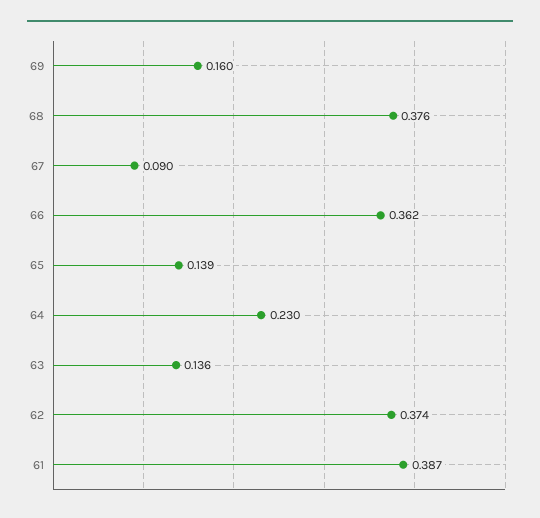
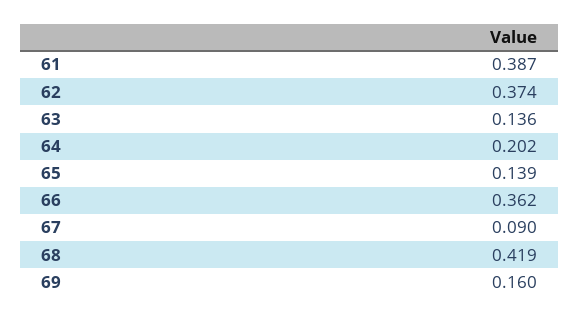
68: 0.376 -> 0.419
64: 0.23 -> 0.202

